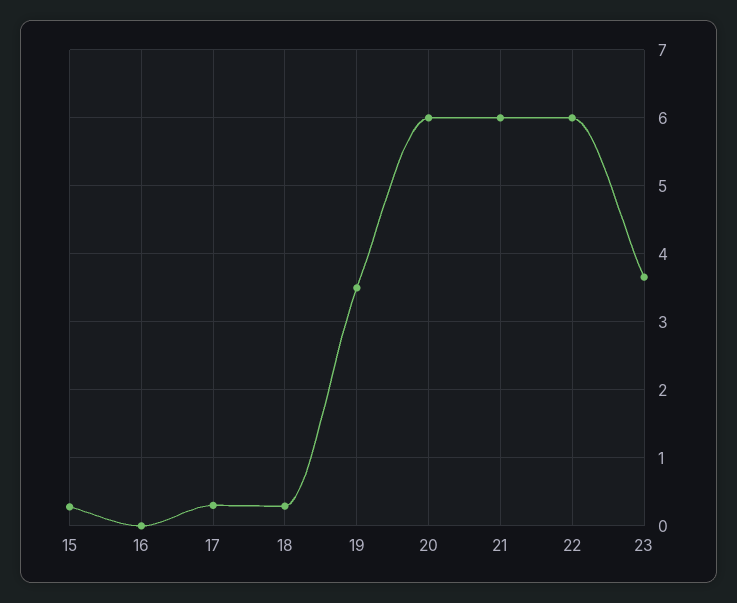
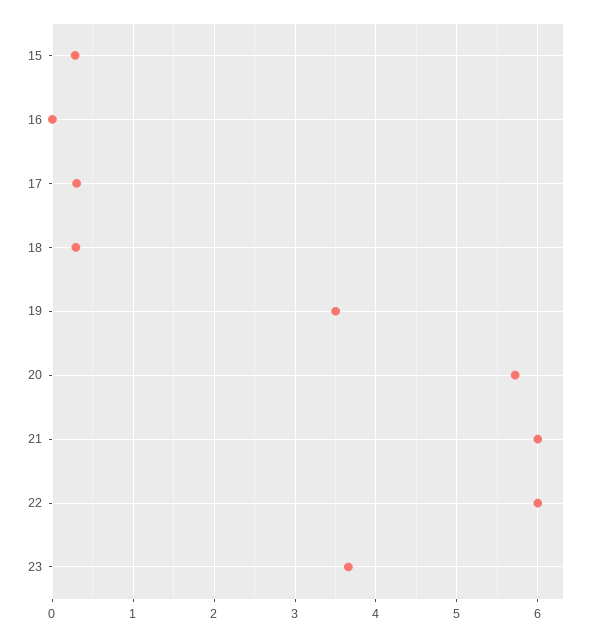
20: 6 -> 5.7

